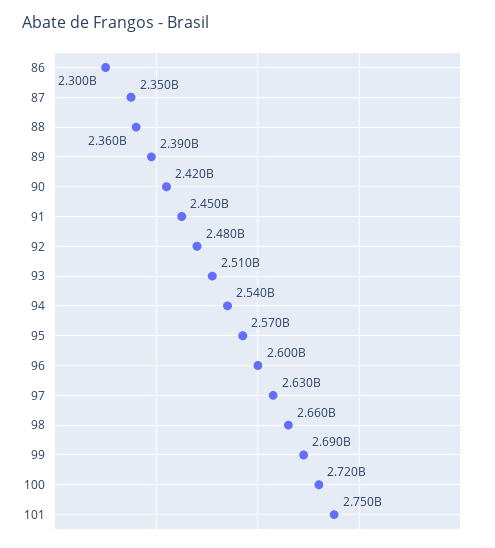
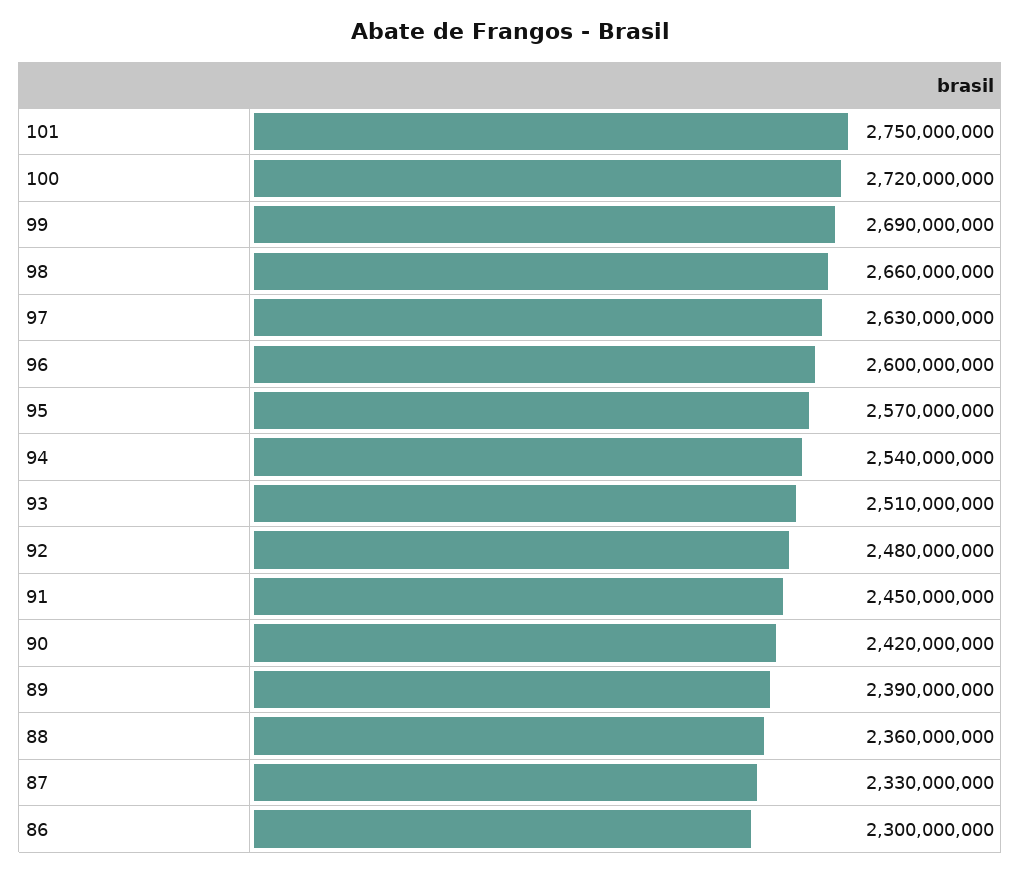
87: 2350000000 -> 2330000000

